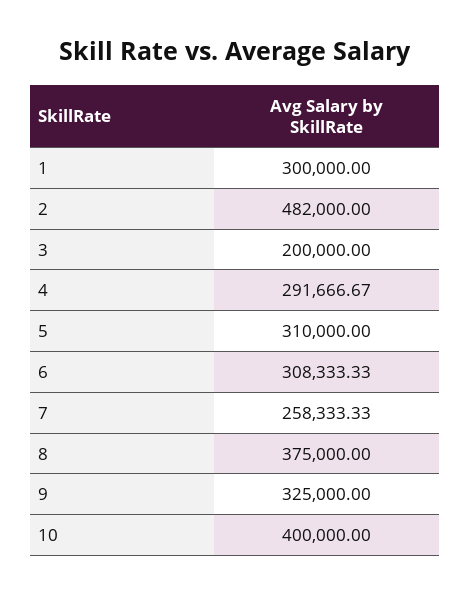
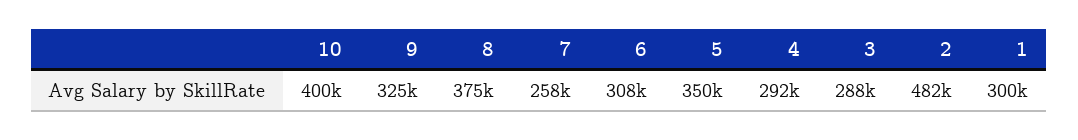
3: 200000 -> 288000
5: 310000 -> 350000

